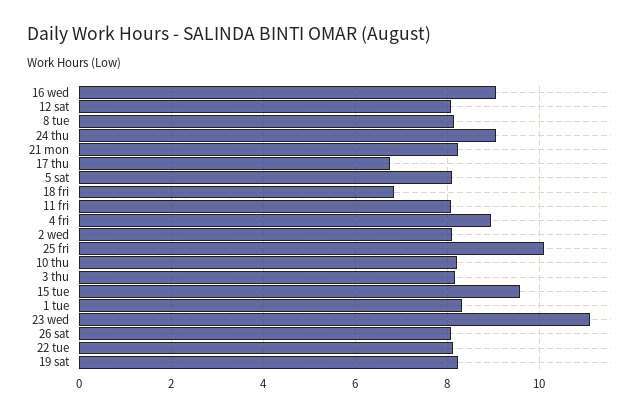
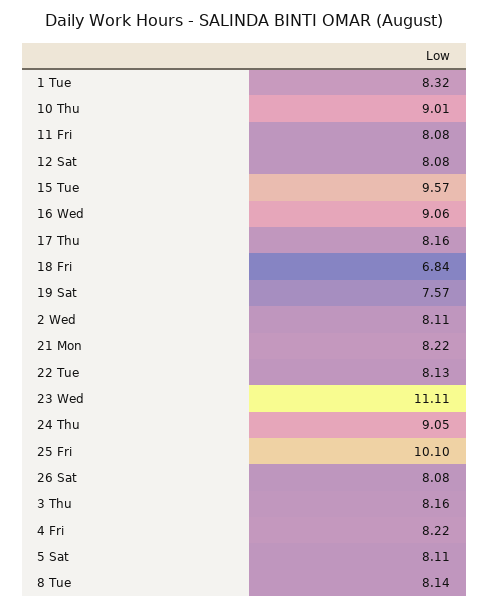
17 thu: 6.8 -> 8.16
4 fri: 9 -> 8.22
10 thu: 8.2 -> 9.01
19 sat: 8.2 -> 7.57

